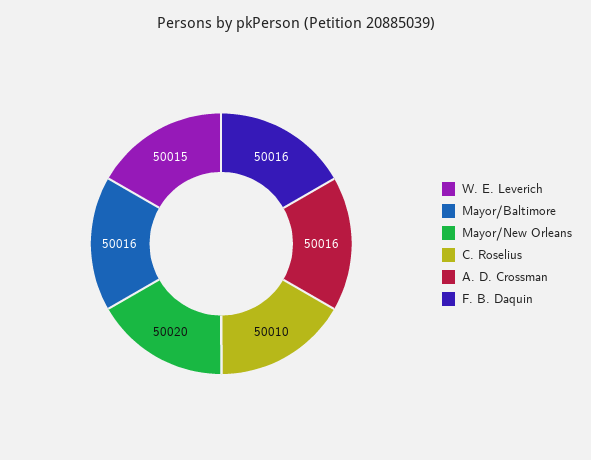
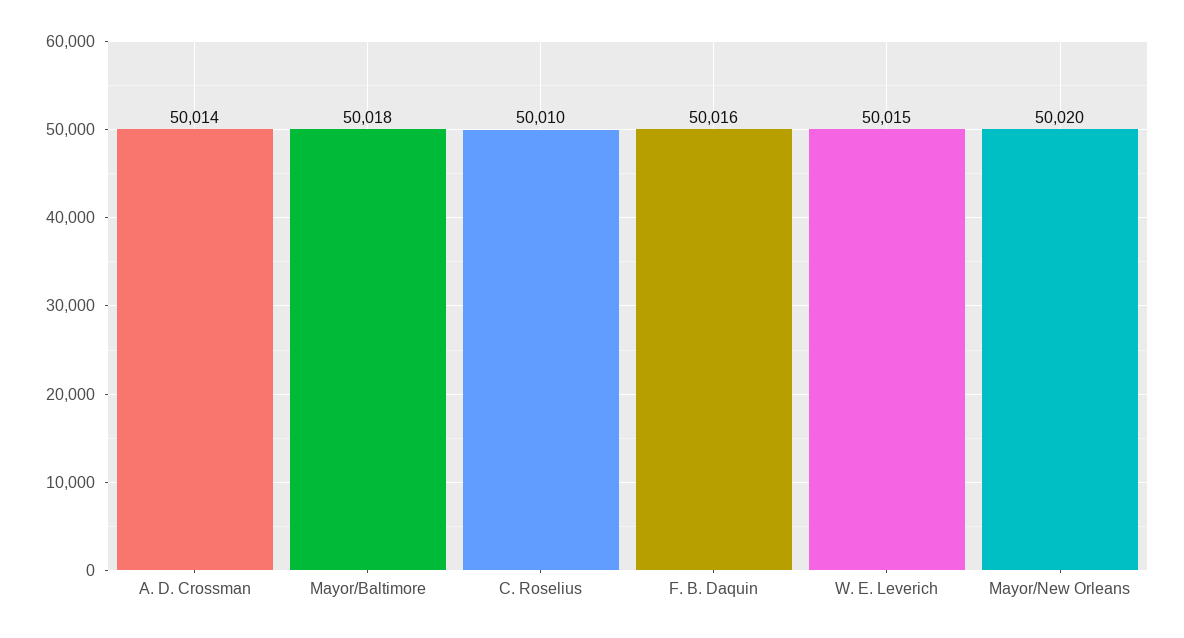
Mayor/Baltimore: 50016 -> 50018
A. D. Crossman: 50016 -> 50014

